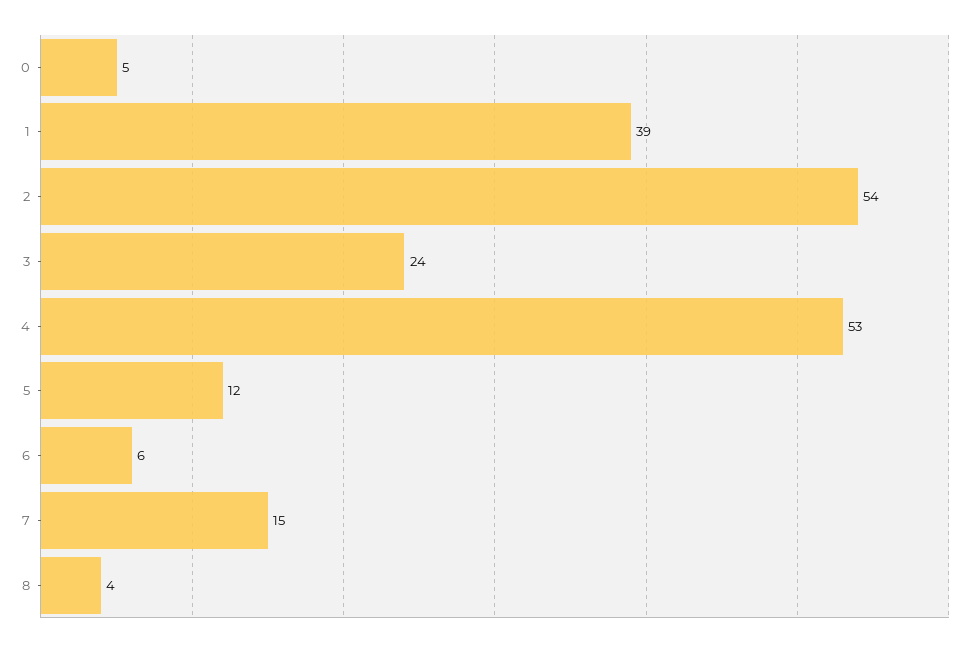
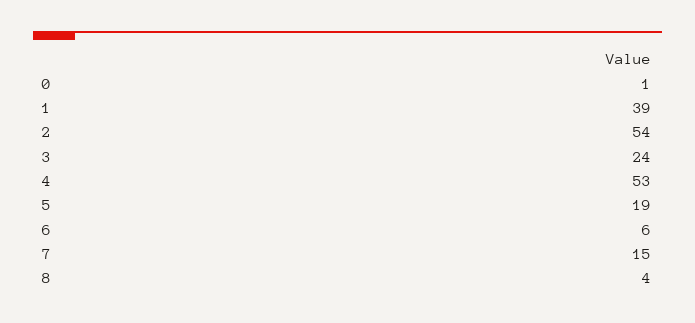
0: 5 -> 1
5: 12 -> 19

